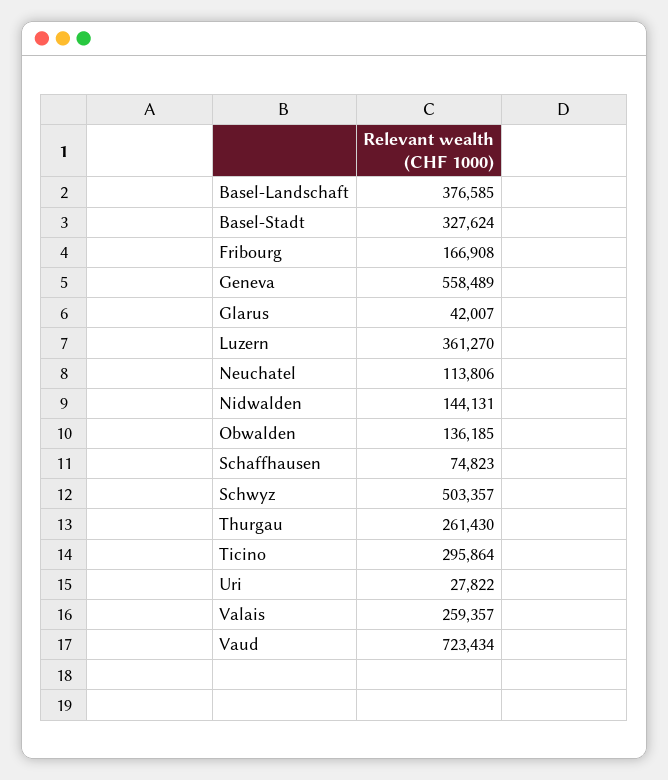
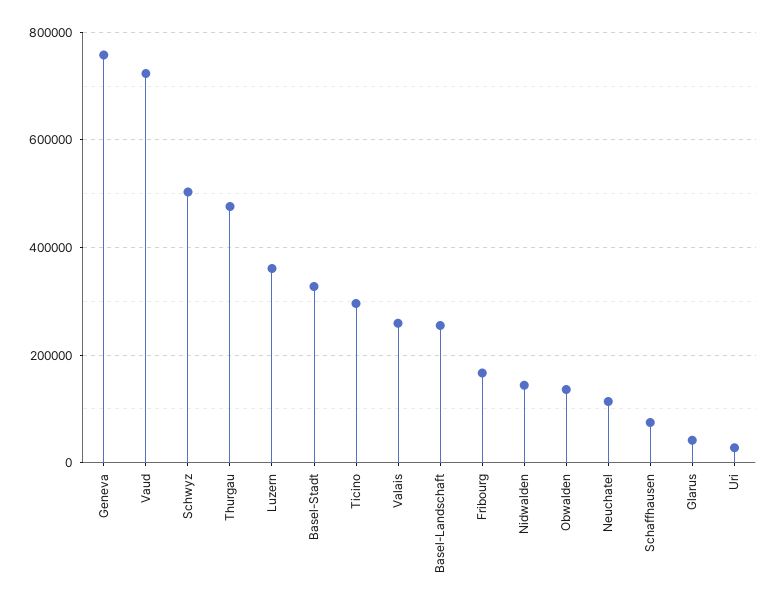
Basel-Landschaft: 376585 -> 260000
Geneva: 558489 -> 760000
Thurgau: 261430 -> 480000

